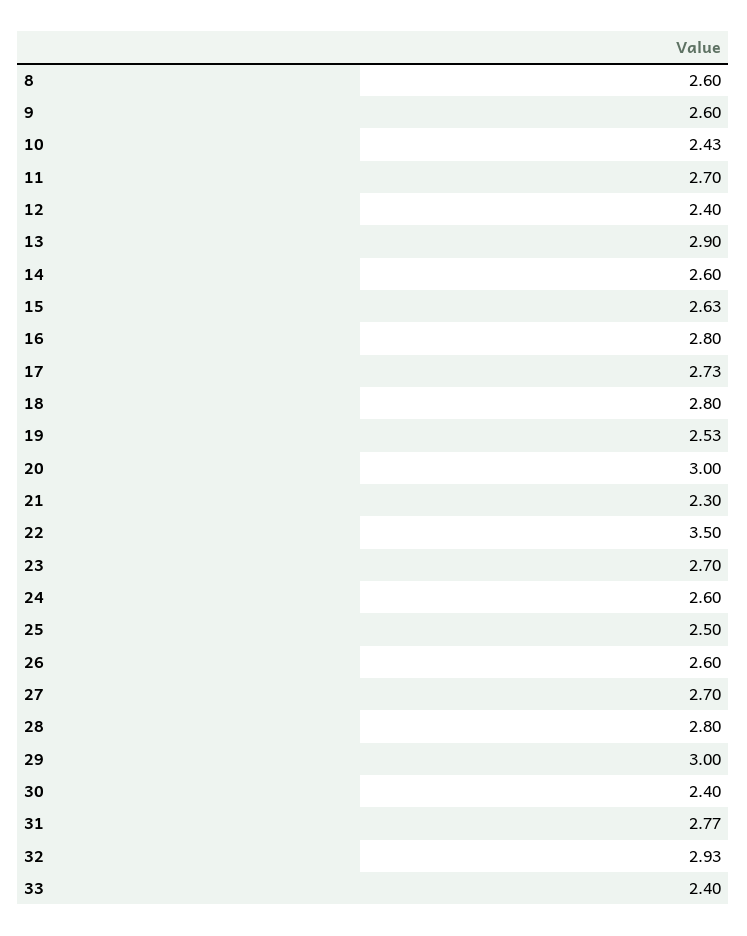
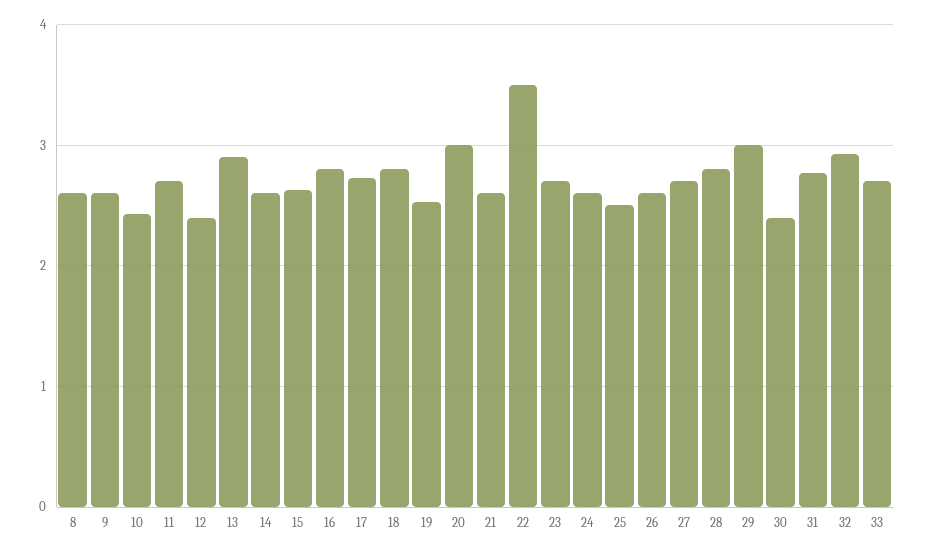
21: 2.3 -> 2.6
33: 2.4 -> 2.7

